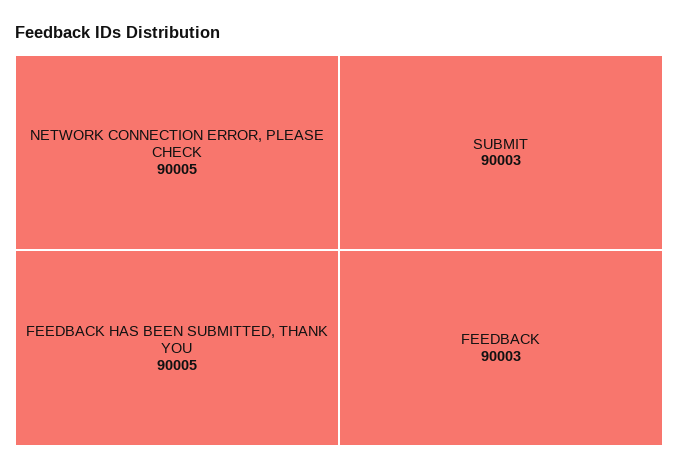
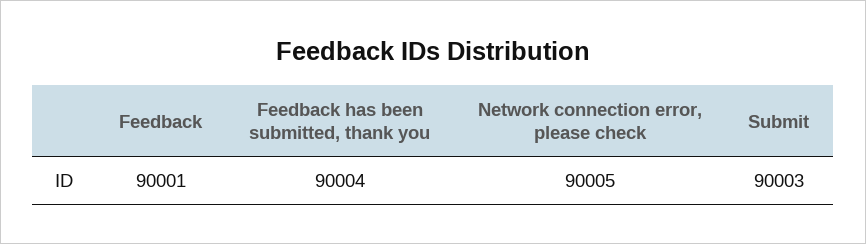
FEEDBACK HAS BEEN SUBMITTED, THANK YOU: 90005 -> 90004
FEEDBACK: 90003 -> 90001

